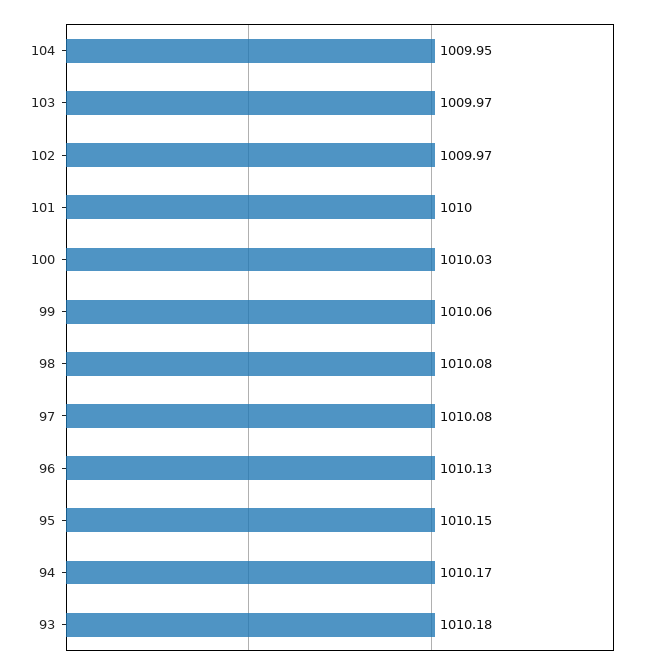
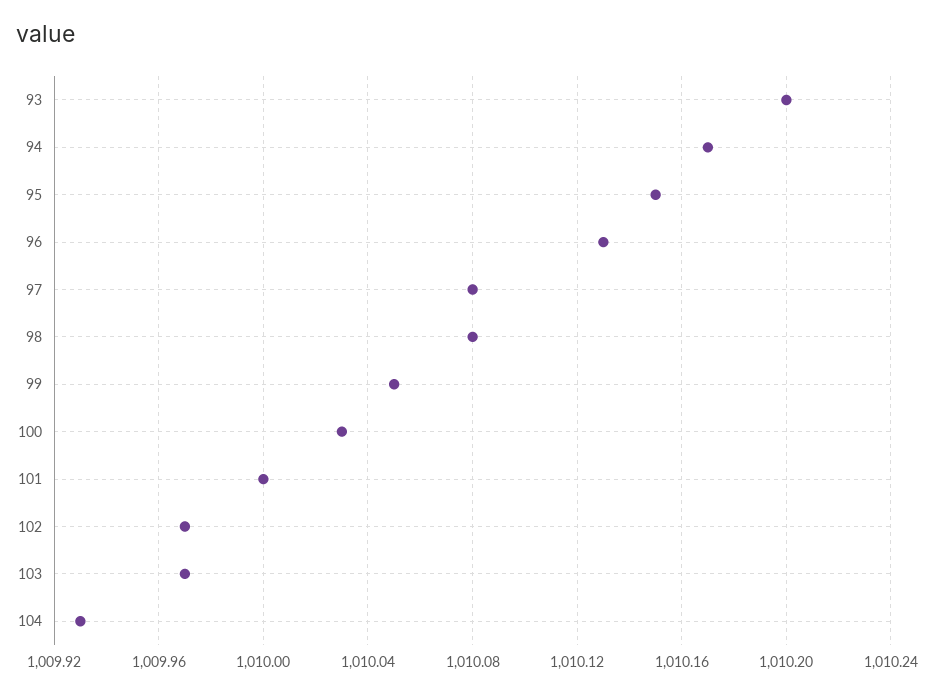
104: 1009.95 -> 1009.93
99: 1010.06 -> 1010.05
93: 1010.18 -> 1010.2

